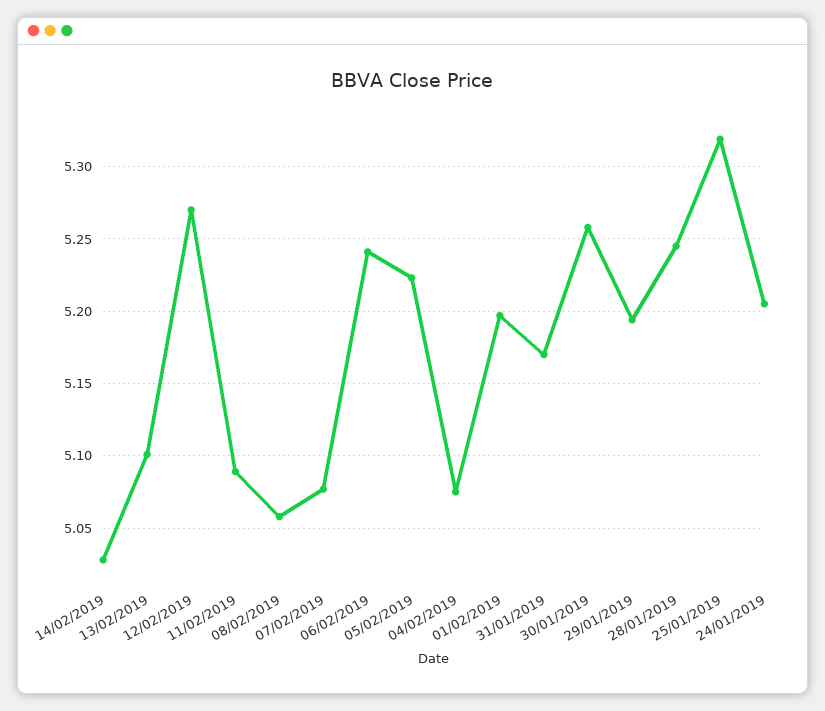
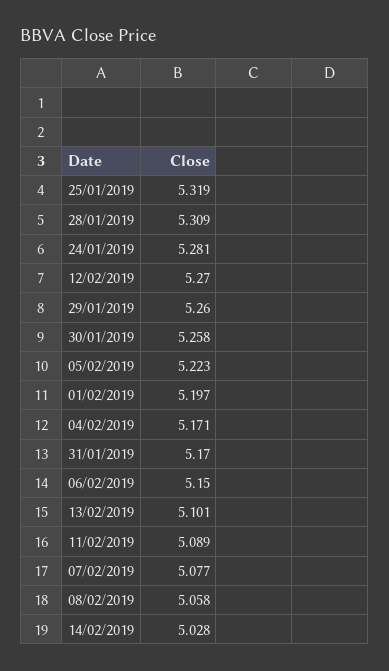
06/02/2019: 5.24 -> 5.15
04/02/2019: 5.075 -> 5.171
29/01/2019: 5.195 -> 5.26
28/01/2019: 5.245 -> 5.309
24/01/2019: 5.205 -> 5.281

